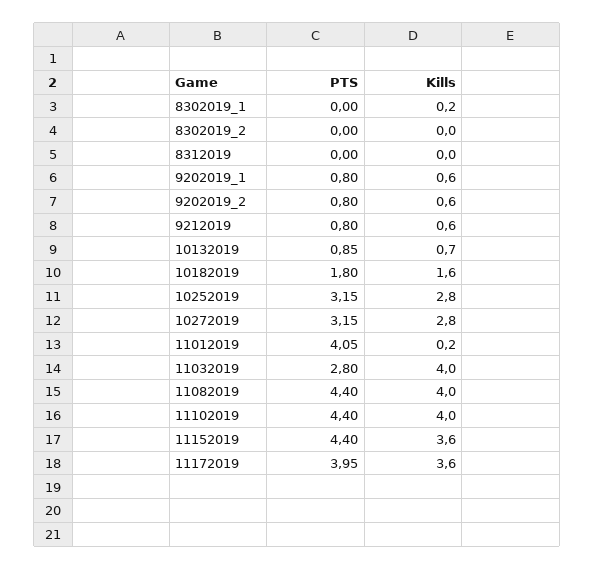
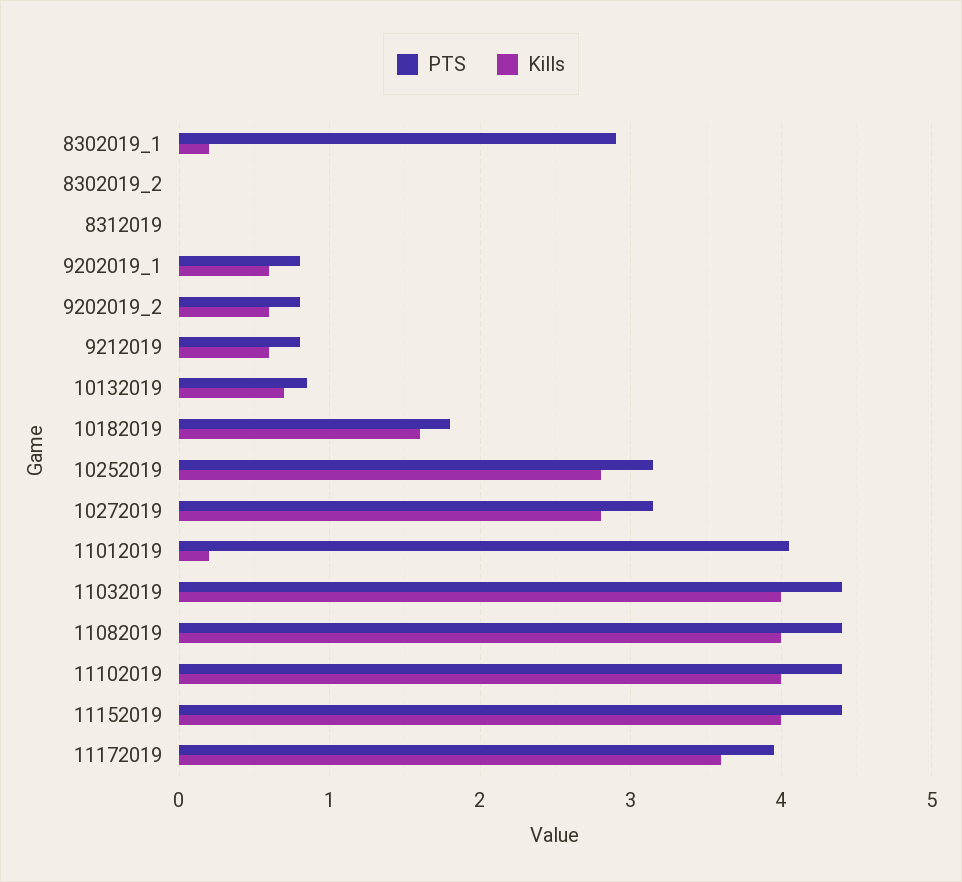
PTS, 8302019_1: 0 -> 2.9
PTS, 11032019: 2.8 -> 4.4
Kills, 11152019: 3.6 -> 4

